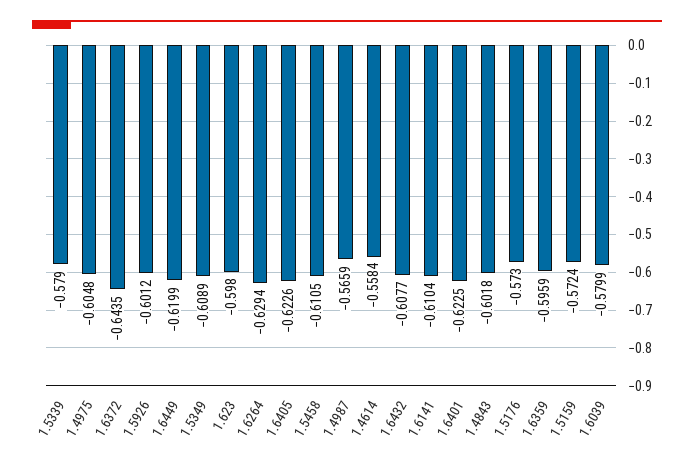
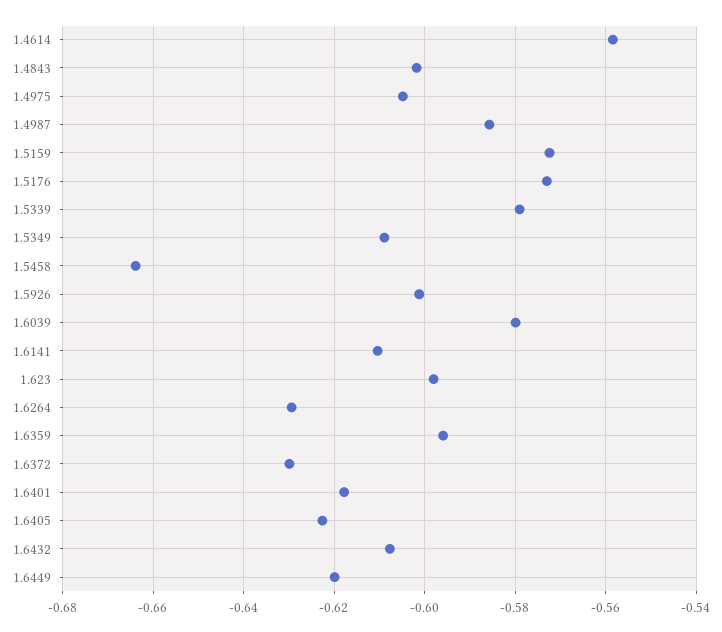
1.6372: -0.6435 -> -0.63
1.5458: -0.6105 -> -0.664
1.4987: -0.5659 -> -0.586
1.6401: -0.6225 -> -0.618

